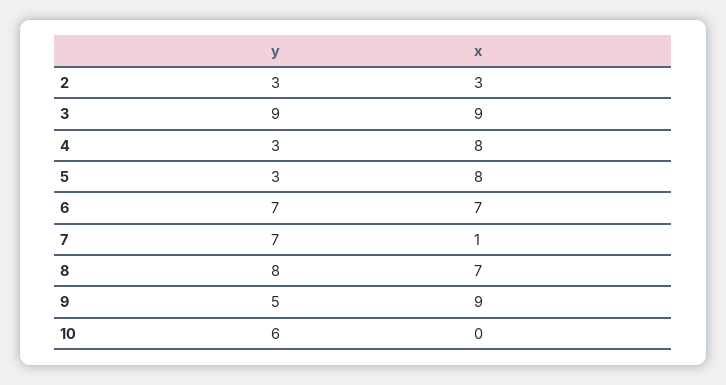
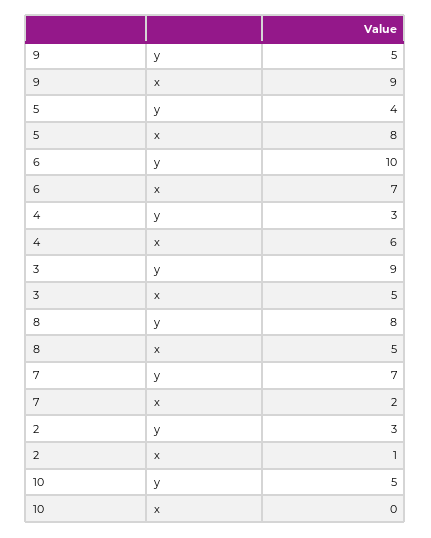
x, 2: 3 -> 1
x, 3: 9 -> 5
x, 4: 8 -> 6
y, 5: 3 -> 4
y, 6: 7 -> 10
x, 7: 1 -> 2
x, 8: 7 -> 5
y, 10: 6 -> 5

